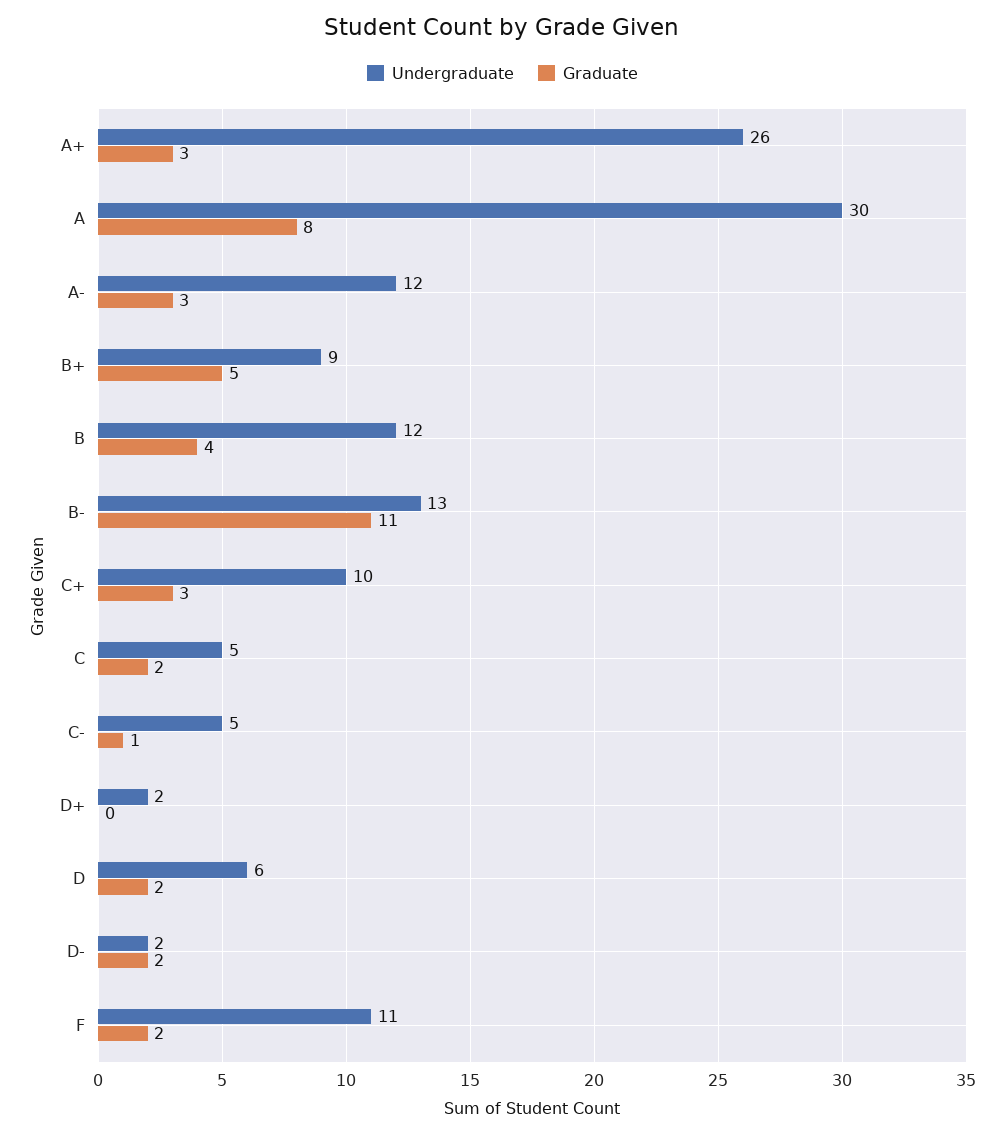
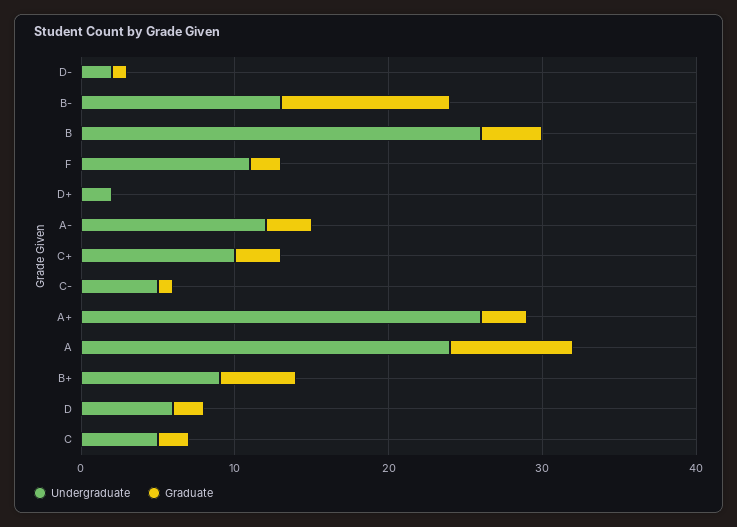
Undergraduate, A: 30 -> 24
Undergraduate, B: 12 -> 26
Graduate, D-: 2 -> 1

